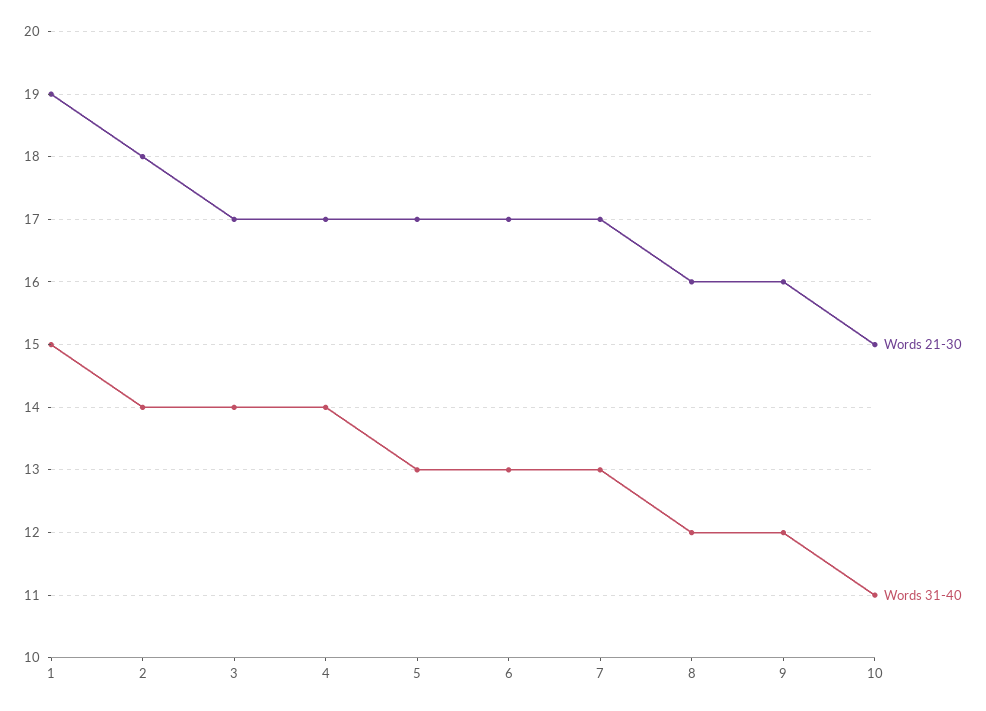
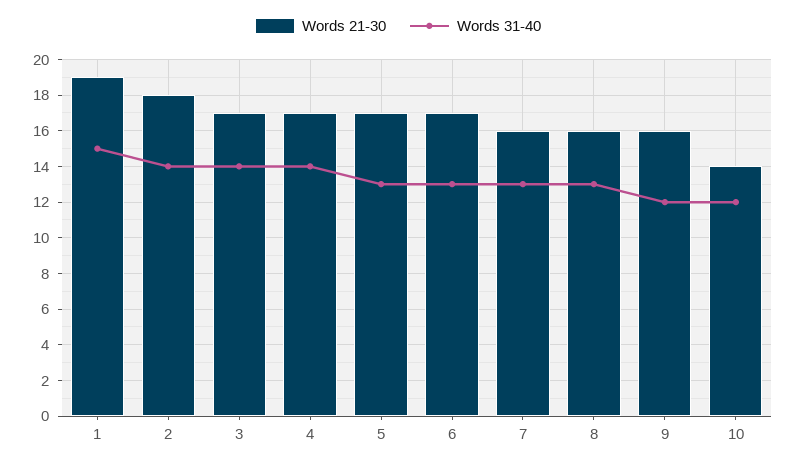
Words 21-30, 7: 17 -> 16
Words 31-40, 8: 12 -> 13
Words 21-30, 10: 15 -> 14
Words 31-40, 10: 11 -> 12

